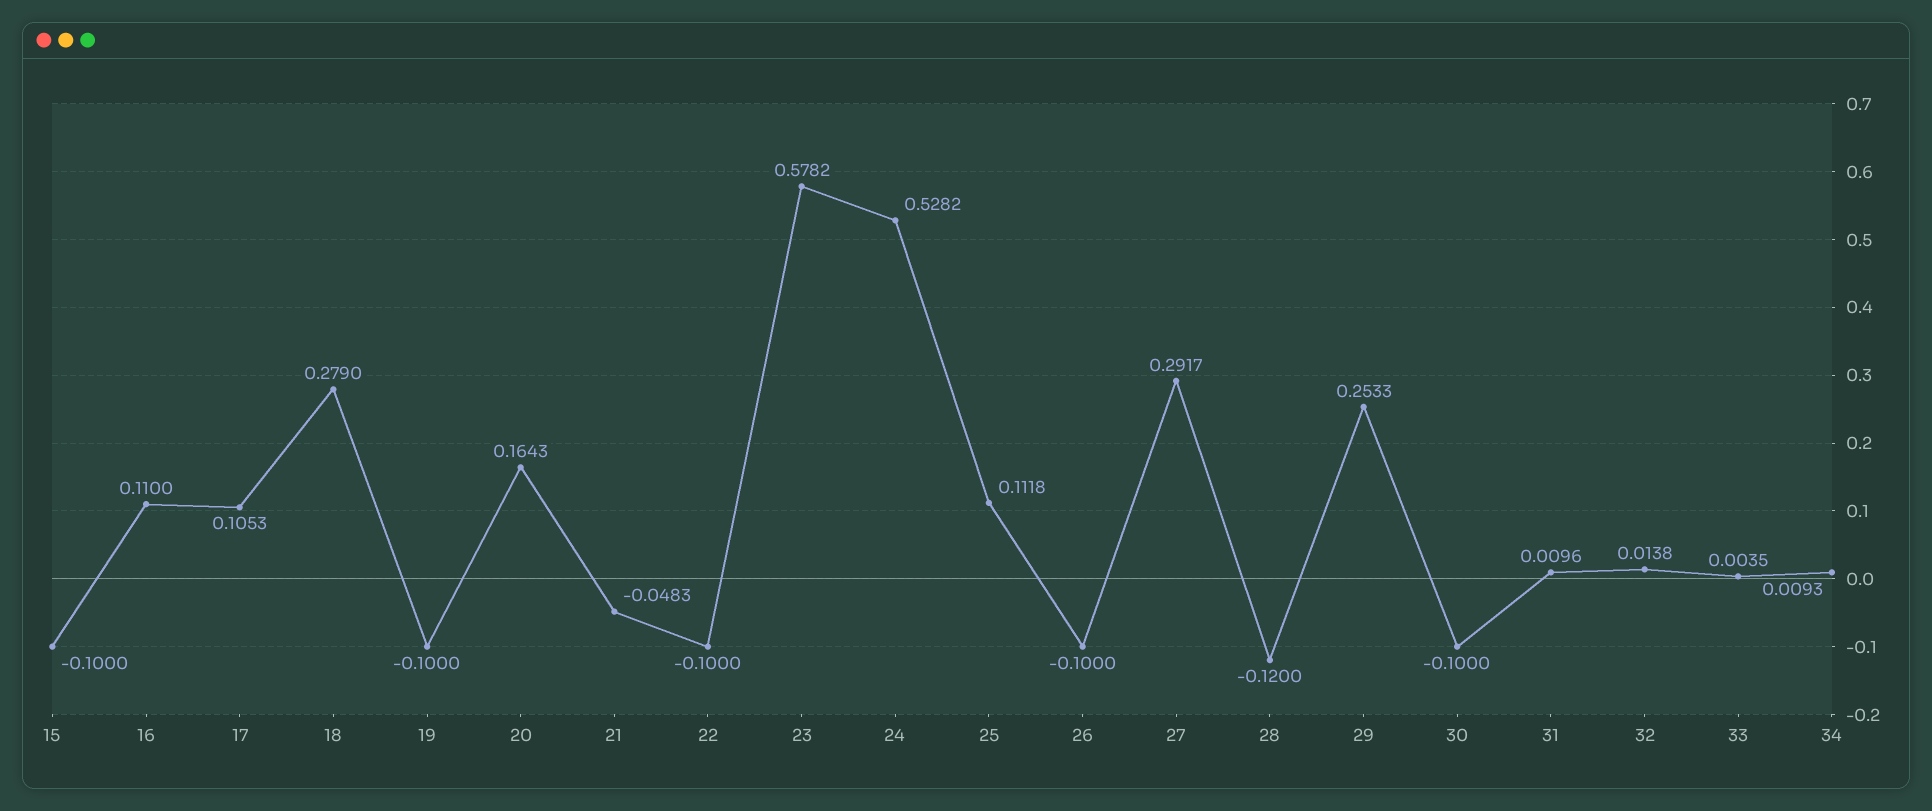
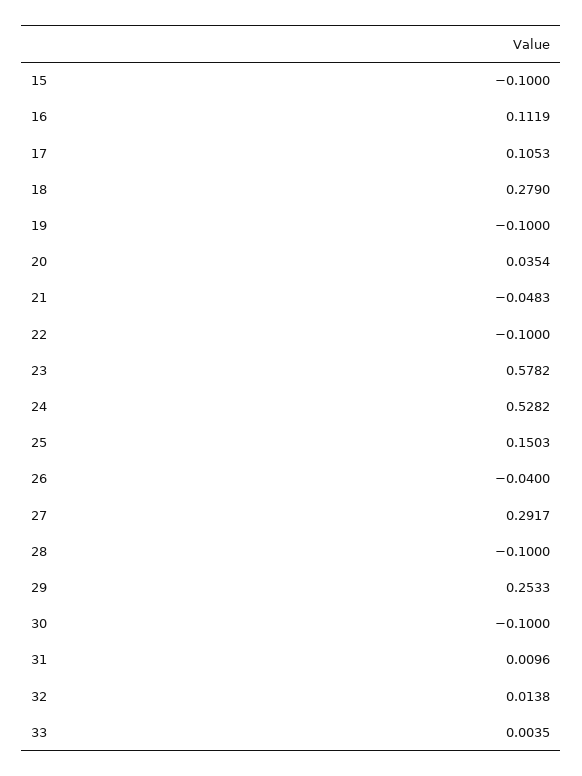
16: 0.11 -> 0.1119
20: 0.1643 -> 0.0354
25: 0.1118 -> 0.1503
26: -0.1 -> -0.04
28: -0.12 -> -0.1
34: 0.0093 -> none

